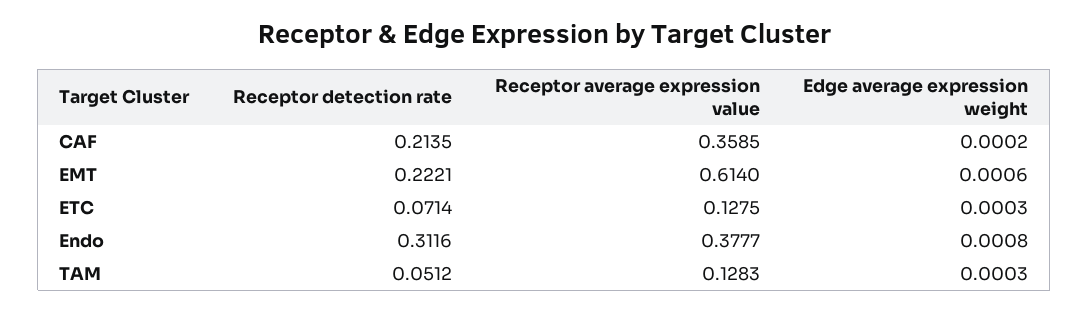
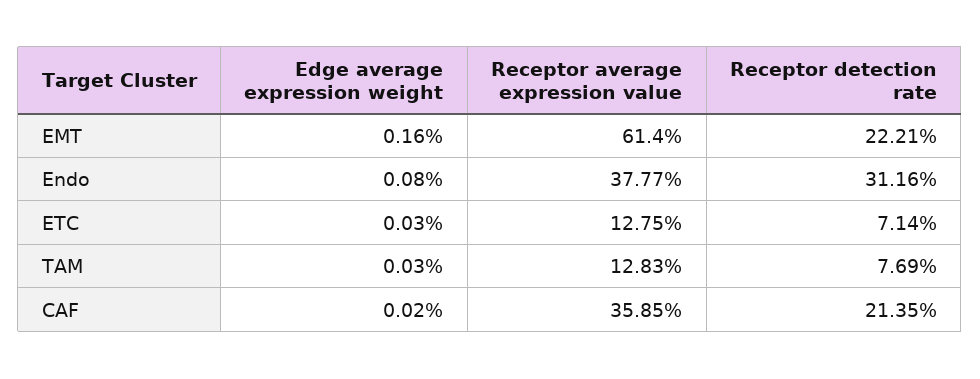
Edge average expression weight, EMT: 0.0006 -> 0.0016
Receptor detection rate, TAM: 0.0512 -> 0.0769

